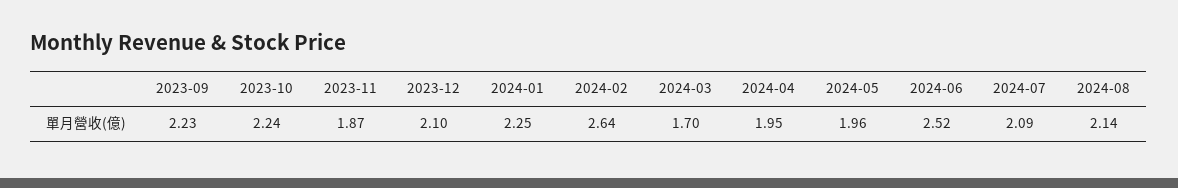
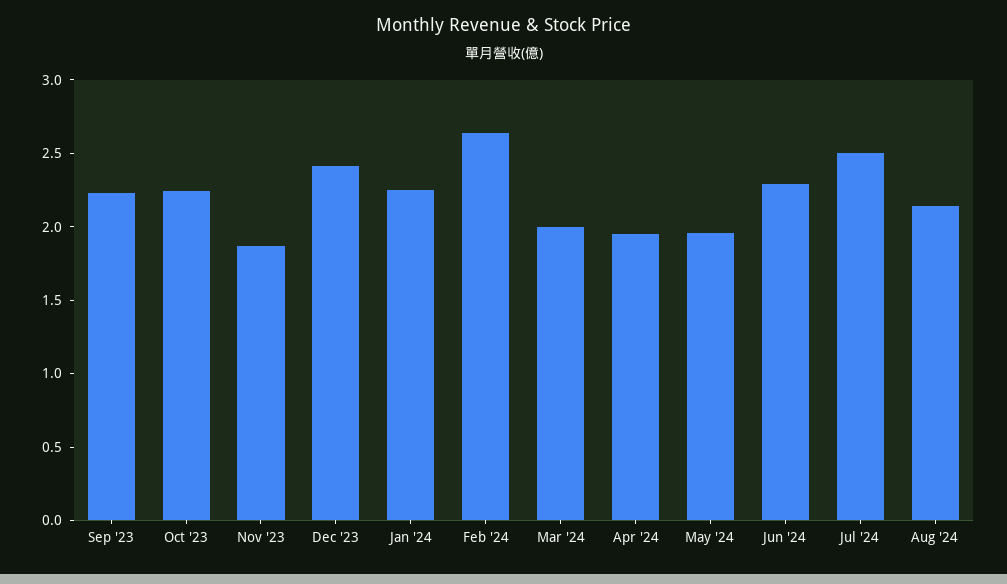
2023-12: 2.1 -> 2.4
2024-03: 1.7 -> 2
2024-06: 2.52 -> 2.3
2024-07: 2.09 -> 2.5

